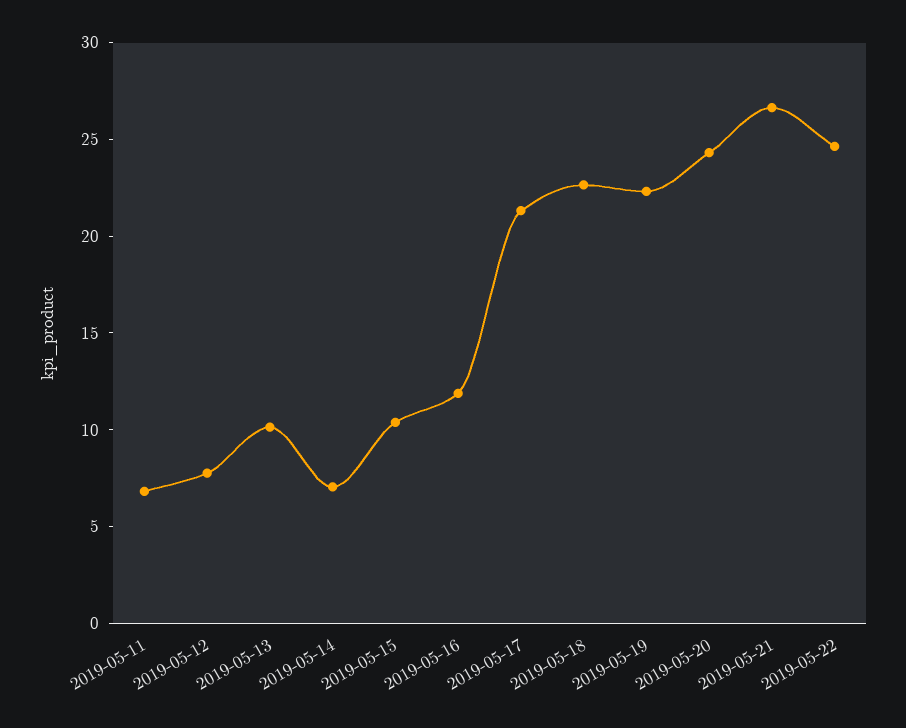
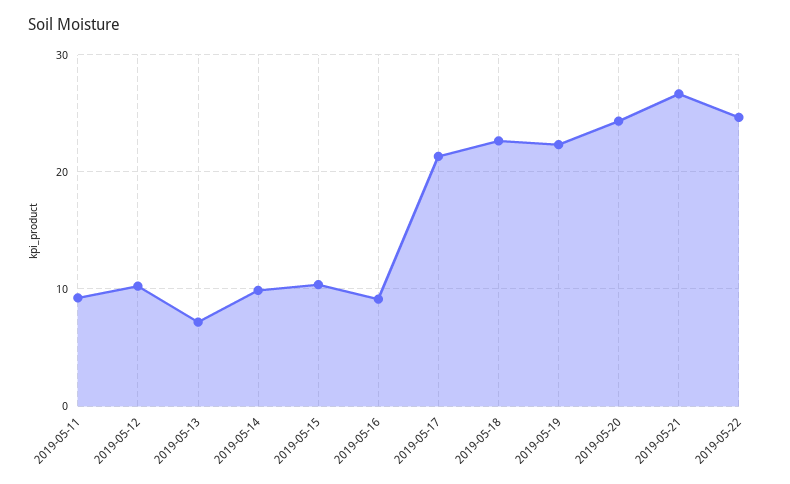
2019-05-11: 7 -> 9
2019-05-12: 8 -> 10
2019-05-13: 10 -> 7
2019-05-14: 7 -> 10
2019-05-16: 12 -> 9

